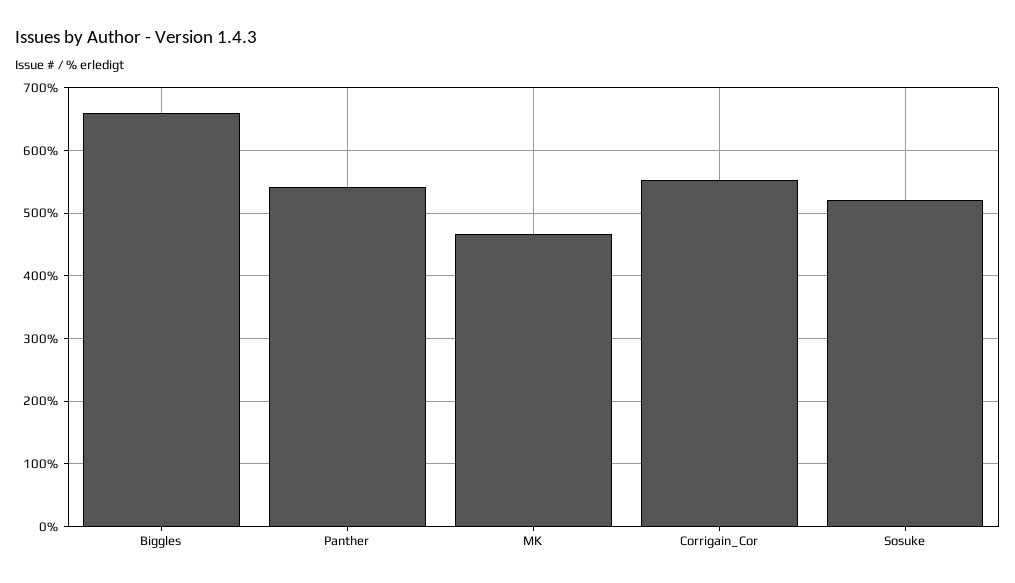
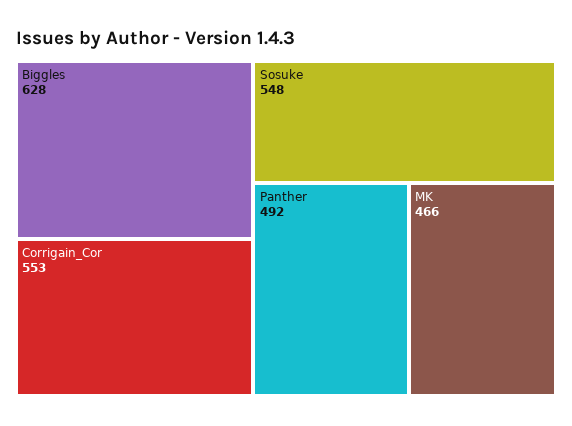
Biggles: 660 -> 628
Panther: 540 -> 492
Sosuke: 520 -> 548

